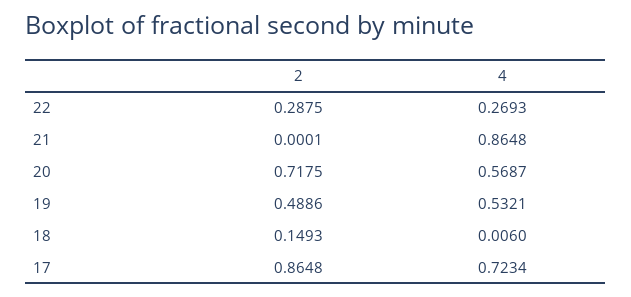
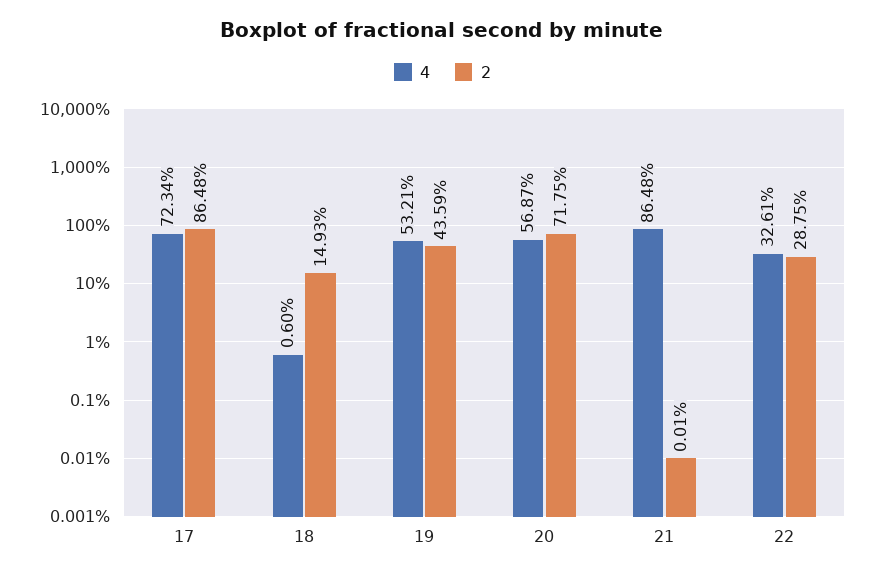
4, 22: 0.2693 -> 0.3261
2, 19: 0.4886 -> 0.4359

